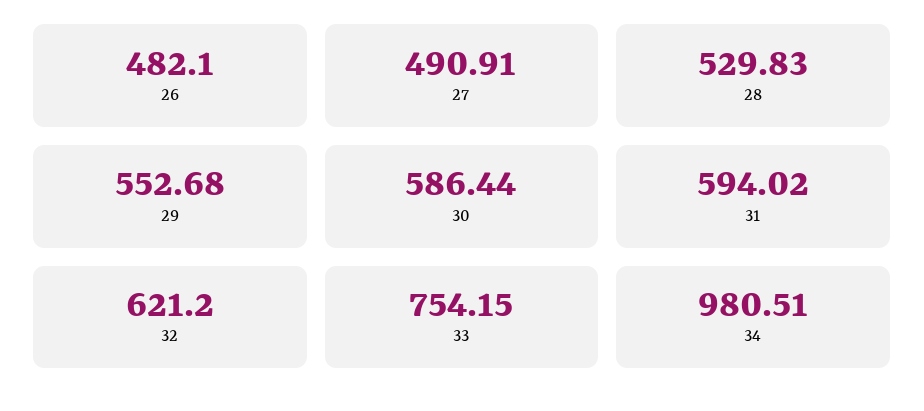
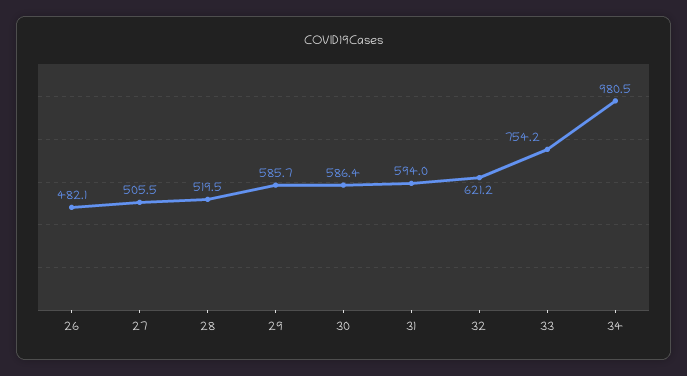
27: 490.91 -> 505.5
28: 529.83 -> 519.5
29: 552.68 -> 585.7

